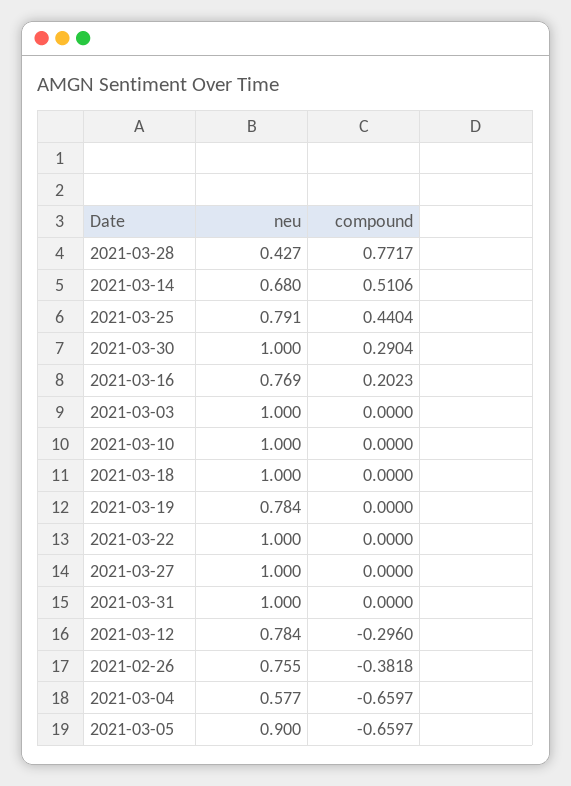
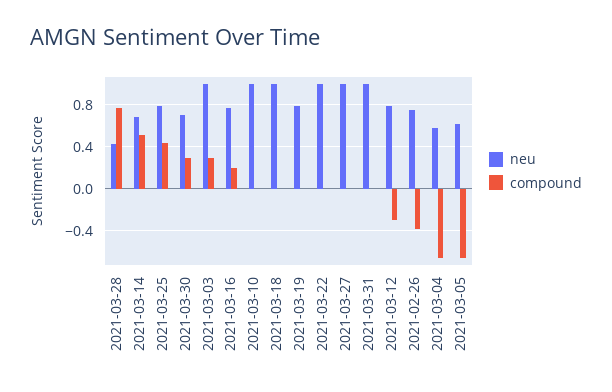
neu, 2021-03-30: 1 -> 0.7
compound, 2021-03-03: 0 -> 0.3
neu, 2021-03-05: 0.9 -> 0.6

